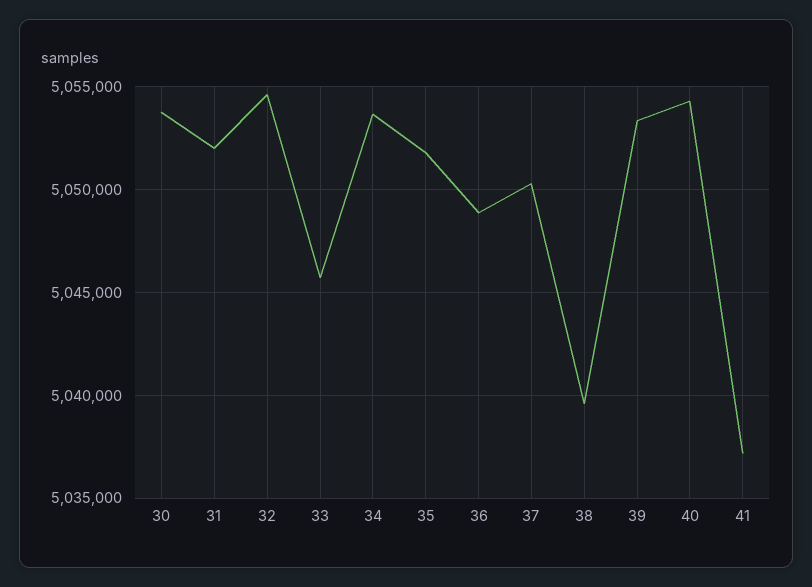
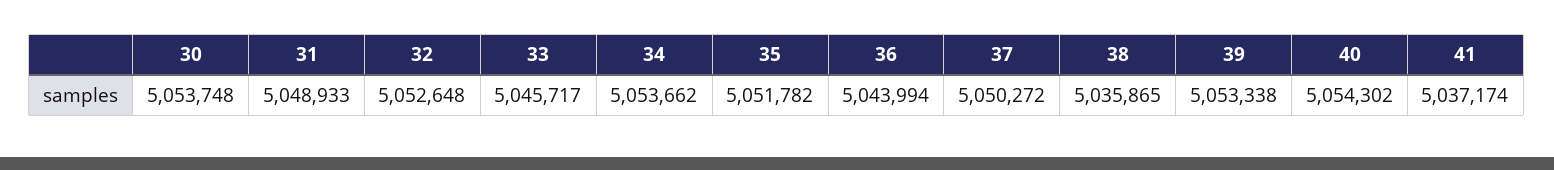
31: 5052000 -> 5048933
32: 5054500 -> 5052648
36: 5049000 -> 5043994
38: 5039500 -> 5035865

